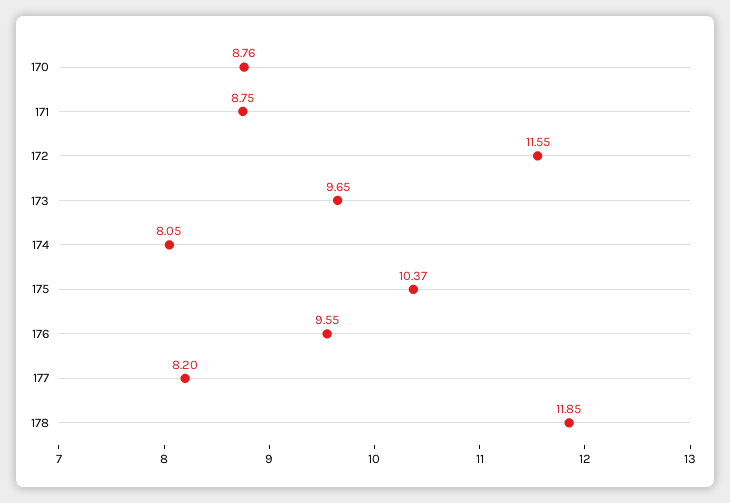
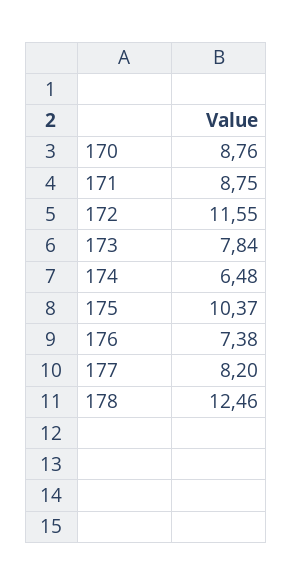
173: 9.65 -> 7.84
174: 8.05 -> 6.48
176: 9.55 -> 7.38
178: 11.85 -> 12.46

